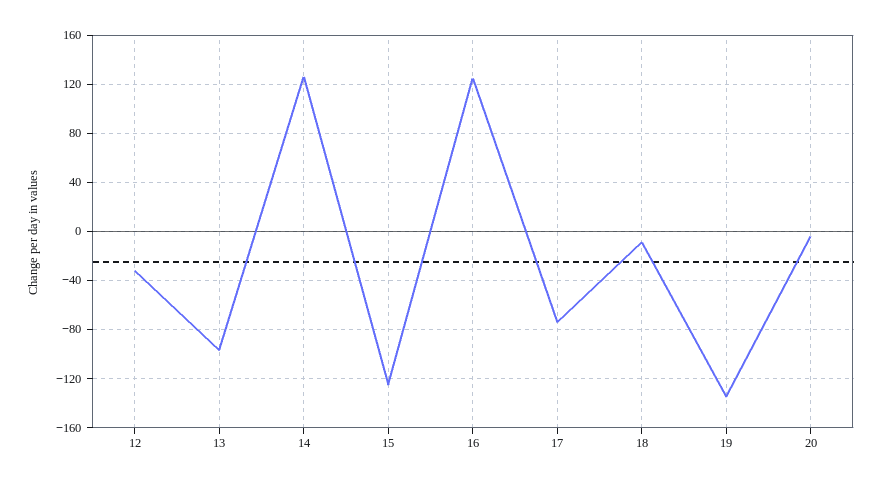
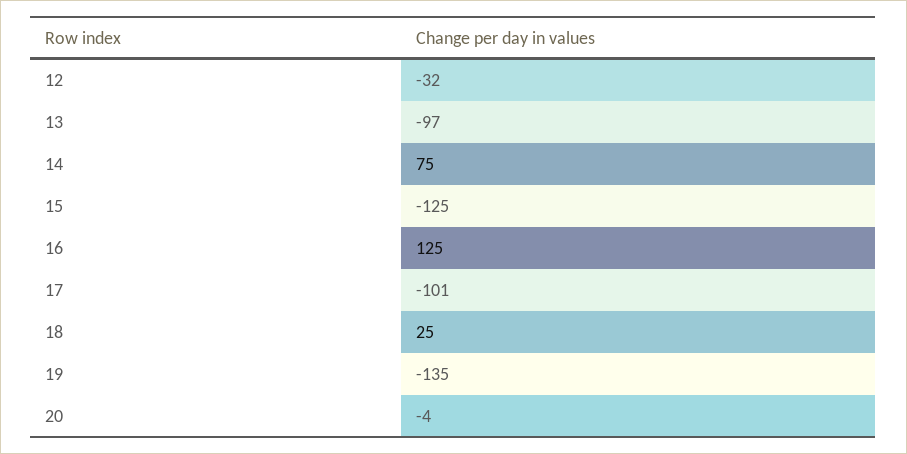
14: 125 -> 75
17: -75 -> -101
18: -10 -> 25

